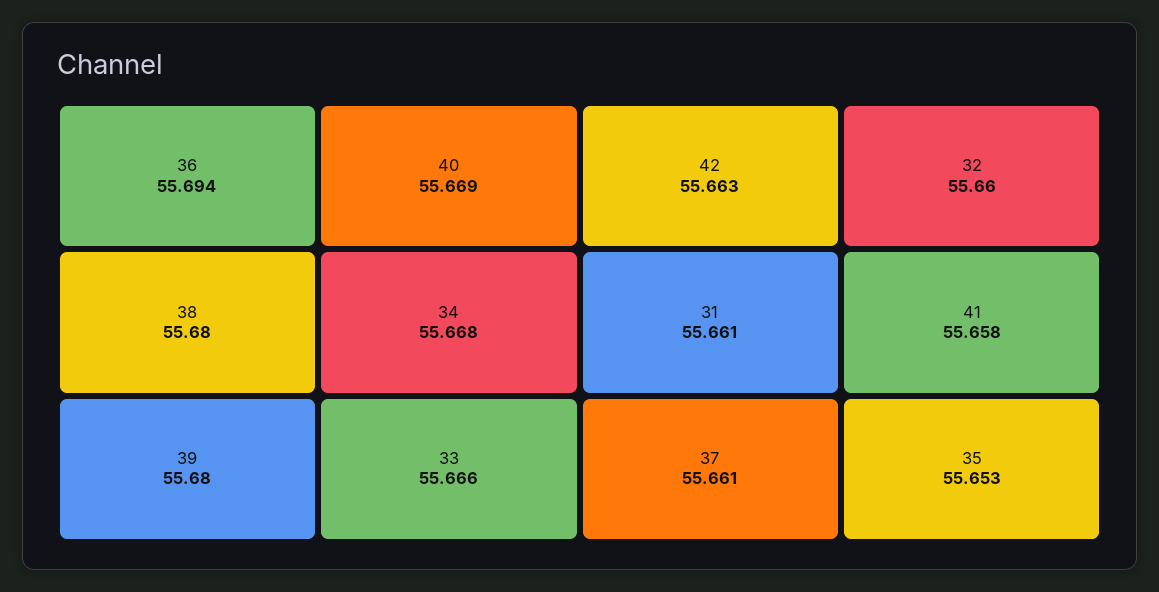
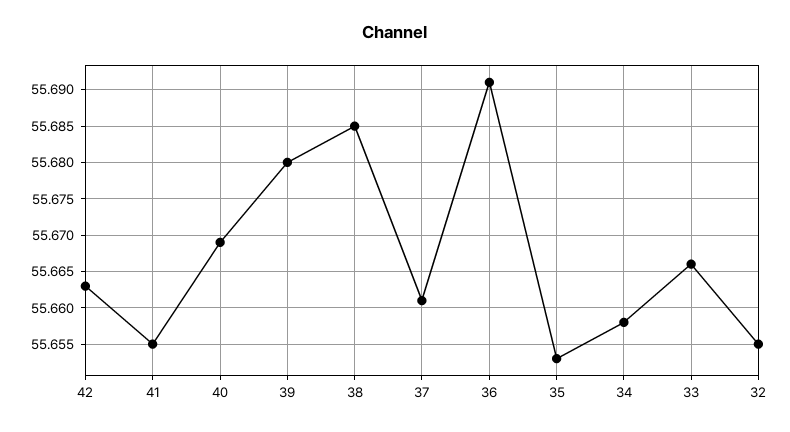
36: 55.694 -> 55.691
38: 55.68 -> 55.685
34: 55.668 -> 55.658
31: 55.661 -> none
32: 55.66 -> 55.655
41: 55.658 -> 55.655

